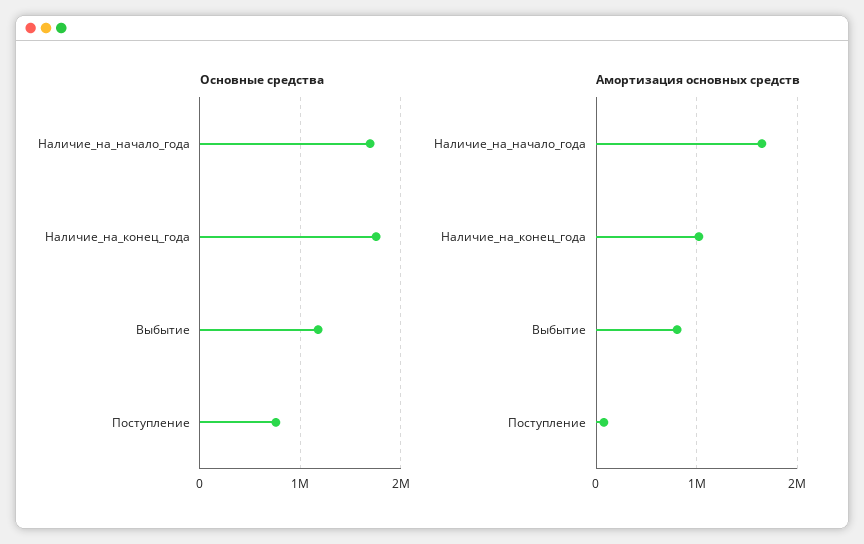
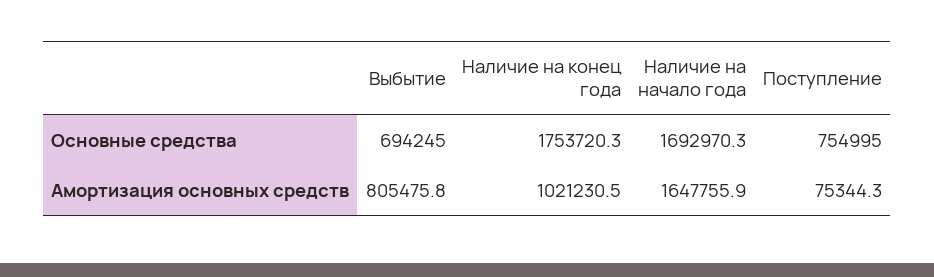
Основные средства, Выбытие: 1200000 -> 694245

